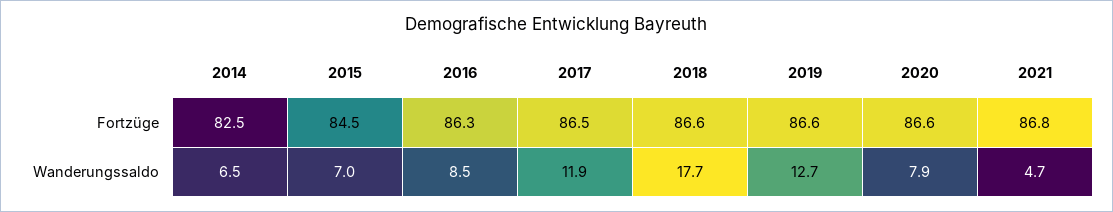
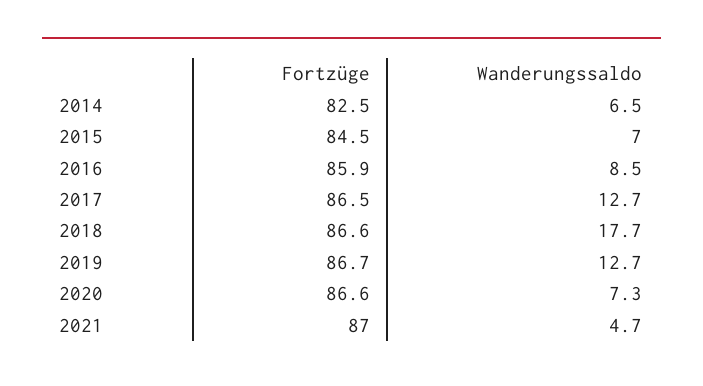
2016, Fortzüge: 86.3 -> 85.9
2019, Fortzüge: 86.6 -> 86.7
2021, Fortzüge: 86.8 -> 87
2017, Wanderungssaldo: 11.9 -> 12.7
2020, Wanderungssaldo: 7.9 -> 7.3

